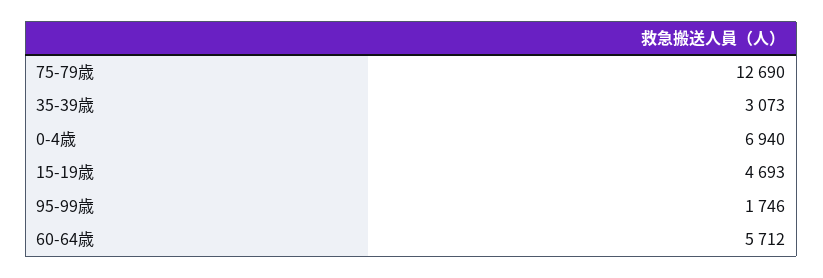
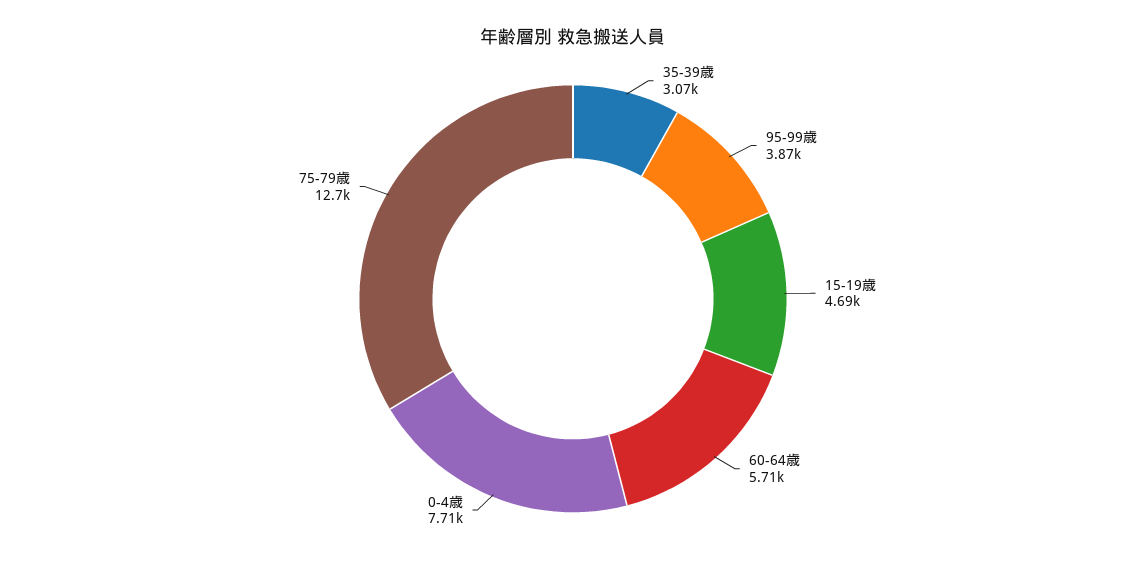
0-4歳: 6940 -> 7710
95-99歳: 1746 -> 3870

